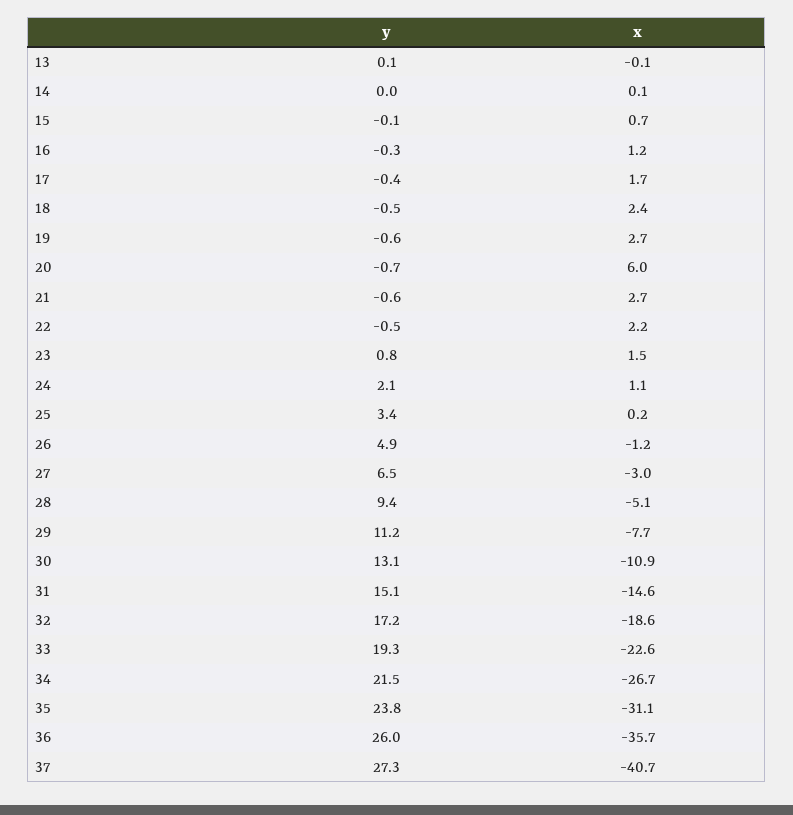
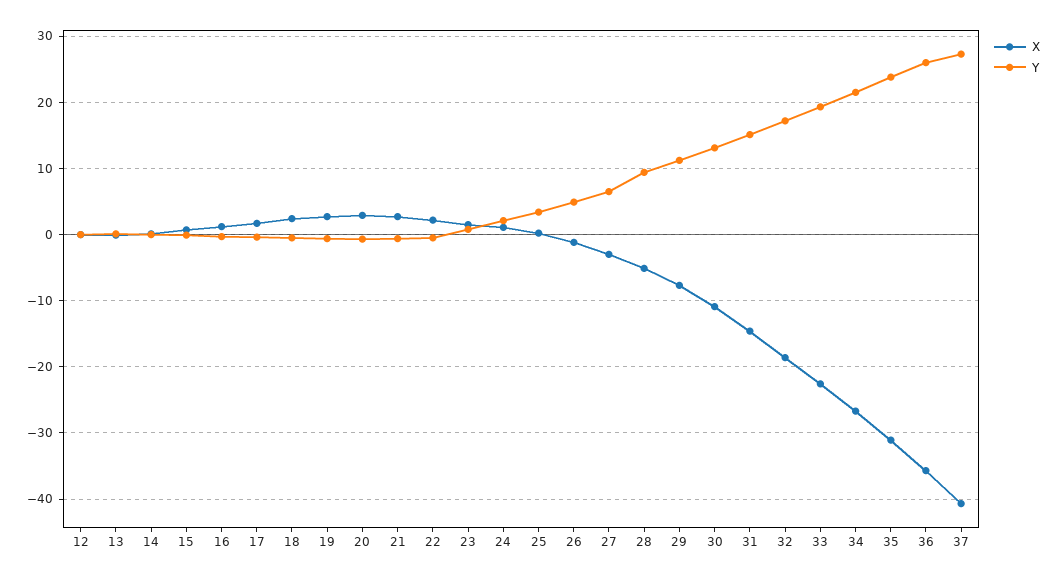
x, 20: 6 -> 3
x, 12: none -> 0
y, 12: none -> 0

